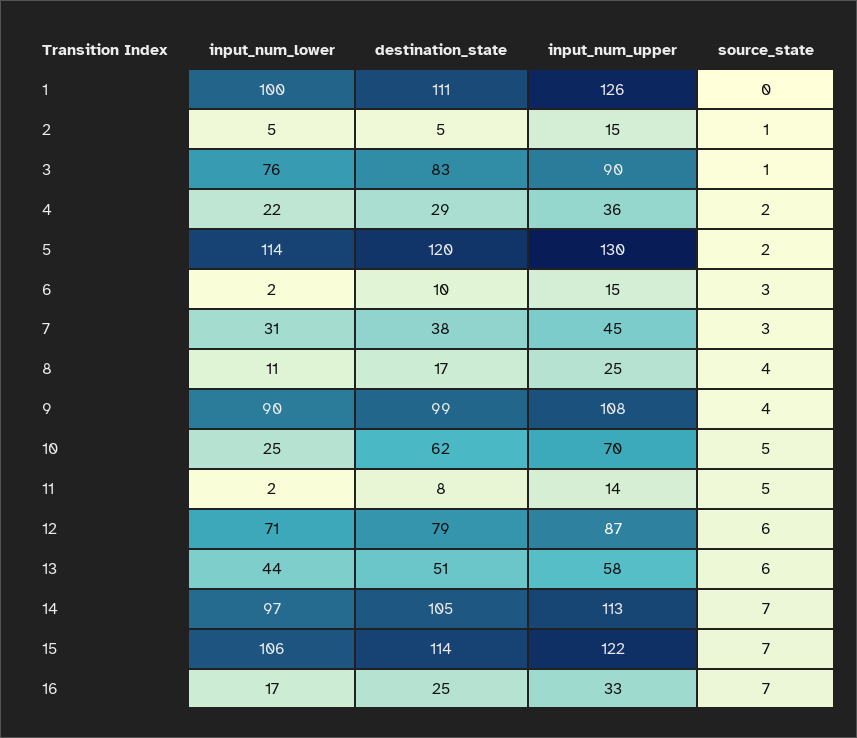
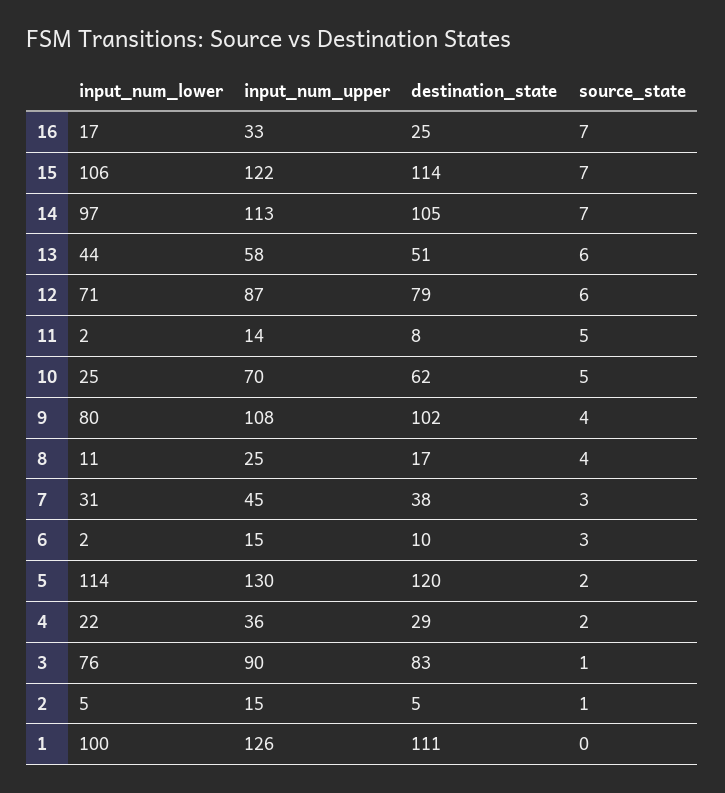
input_num_lower, 9: 90 -> 80
destination_state, 9: 99 -> 102

